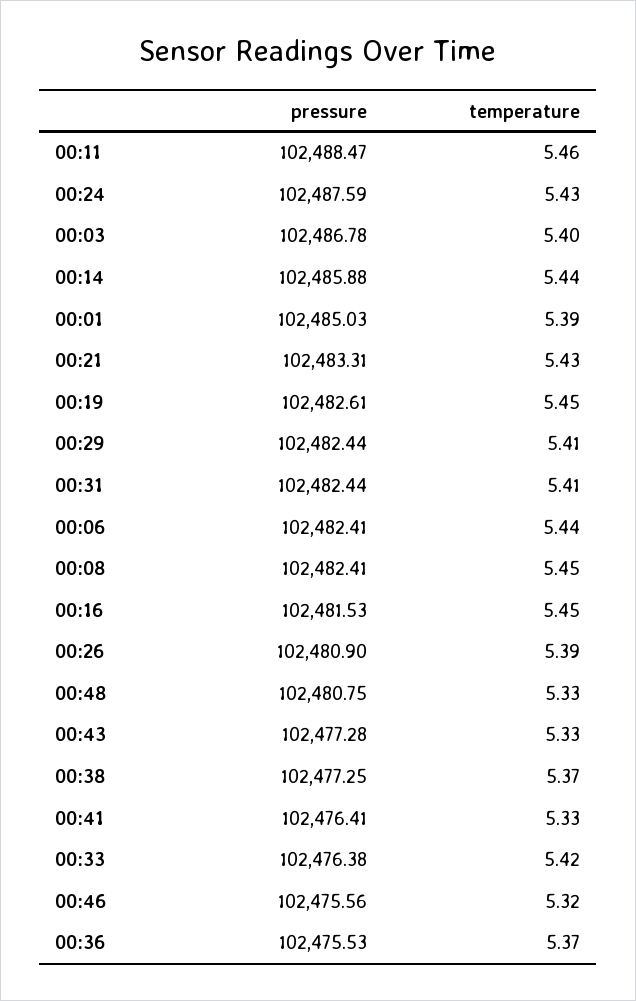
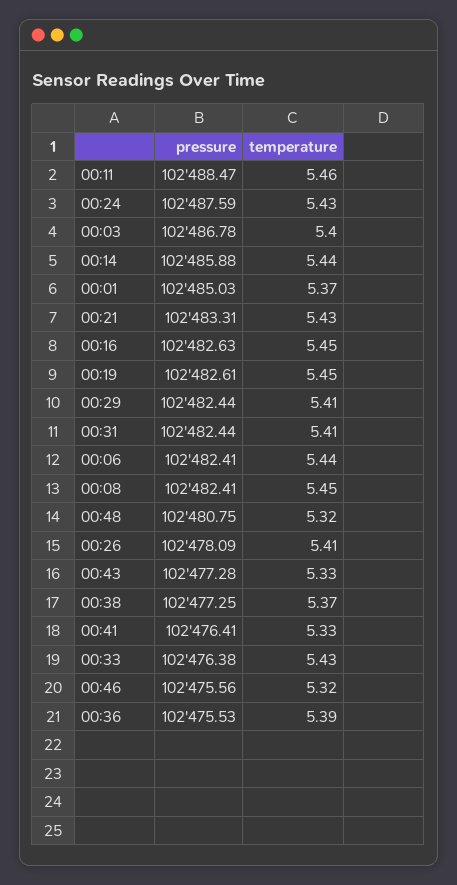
temperature, 00:01: 5.39 -> 5.37
pressure, 00:16: 102481.53 -> 102482.63
pressure, 00:26: 102480.9 -> 102478.09
temperature, 00:26: 5.39 -> 5.41
temperature, 00:48: 5.33 -> 5.32
temperature, 00:33: 5.42 -> 5.43
temperature, 00:36: 5.37 -> 5.39

